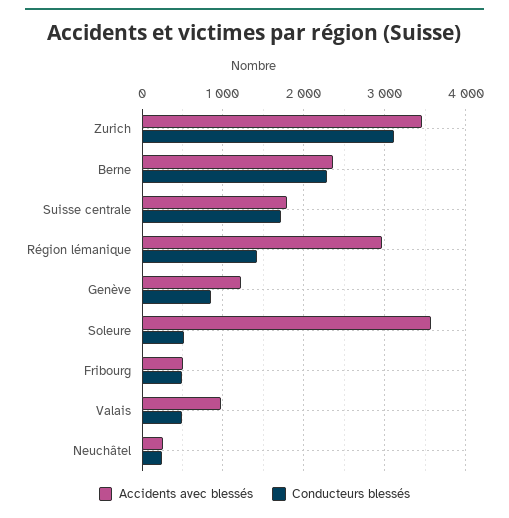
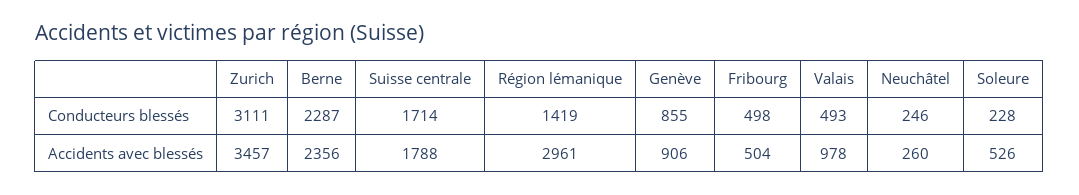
Accidents avec blessés, Genève: 1200 -> 906
Accidents avec blessés, Soleure: 3600 -> 526
Conducteurs blessés, Soleure: 500 -> 228

